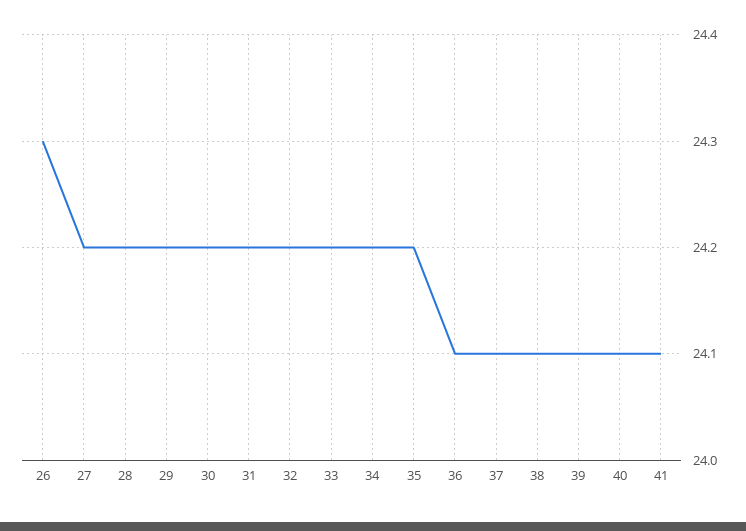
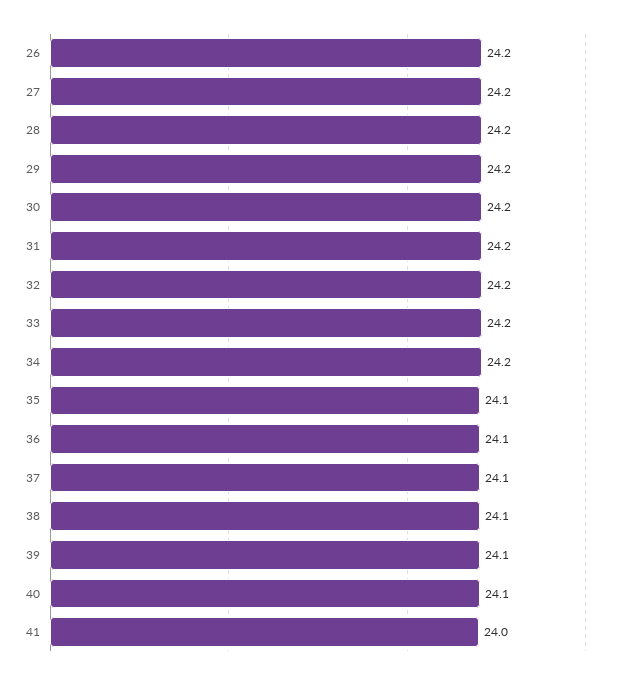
26: 24.3 -> 24.2
35: 24.2 -> 24.1
41: 24.1 -> 24

